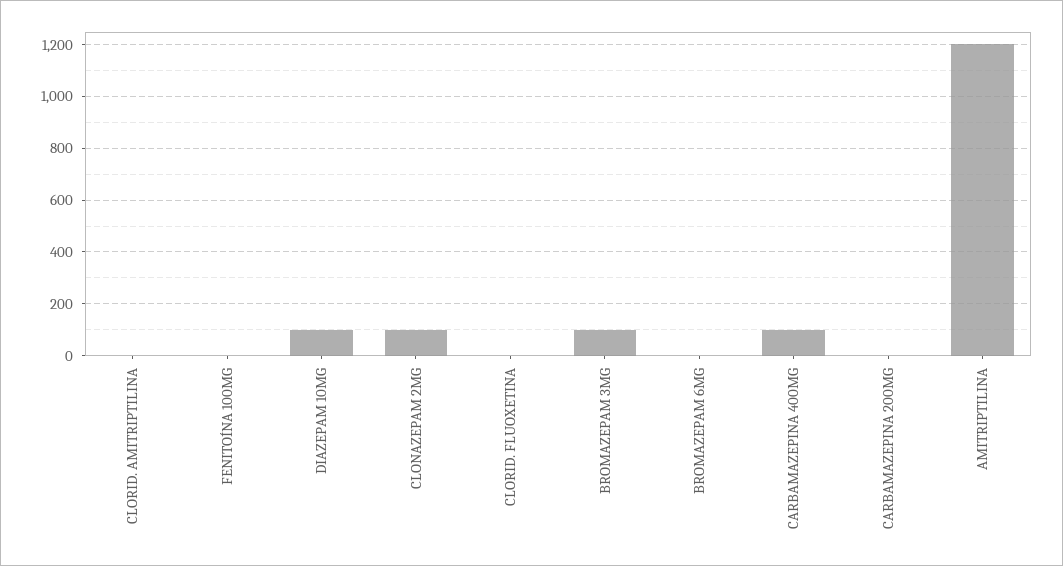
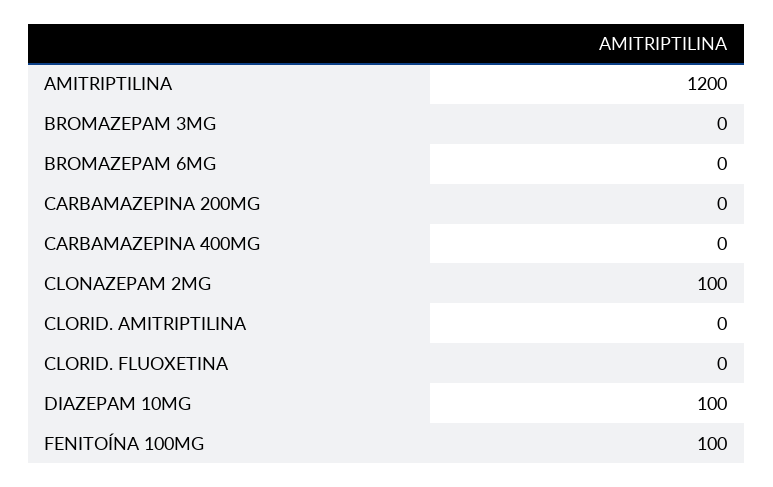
FENITOÍNA 100MG: 0 -> 100
BROMAZEPAM 3MG: 100 -> 0
CARBAMAZEPINA 400MG: 100 -> 0

